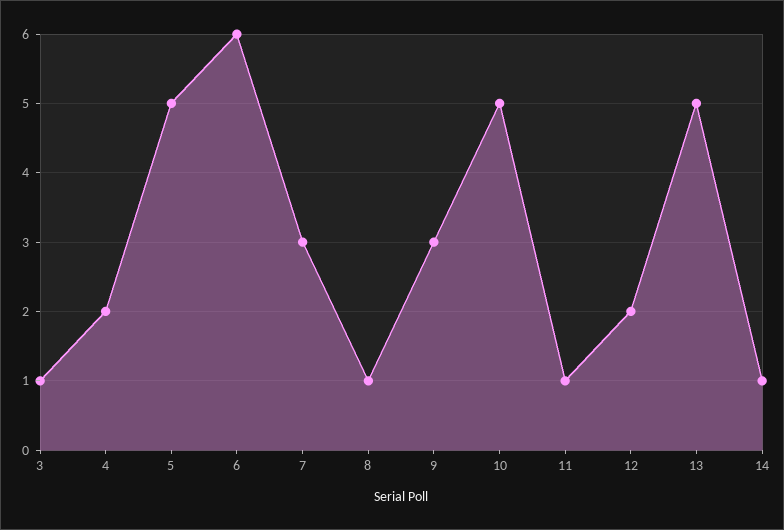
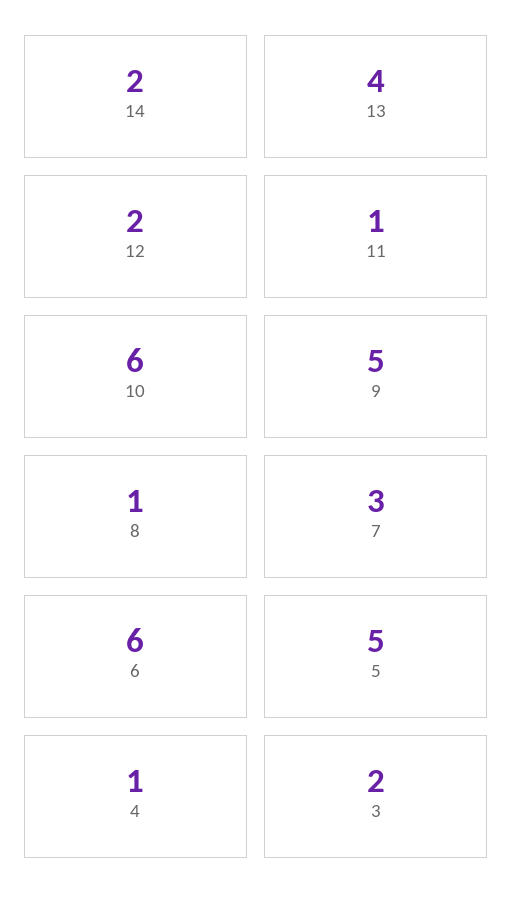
3: 1 -> 2
4: 2 -> 1
9: 3 -> 5
10: 5 -> 6
13: 5 -> 4
14: 1 -> 2

